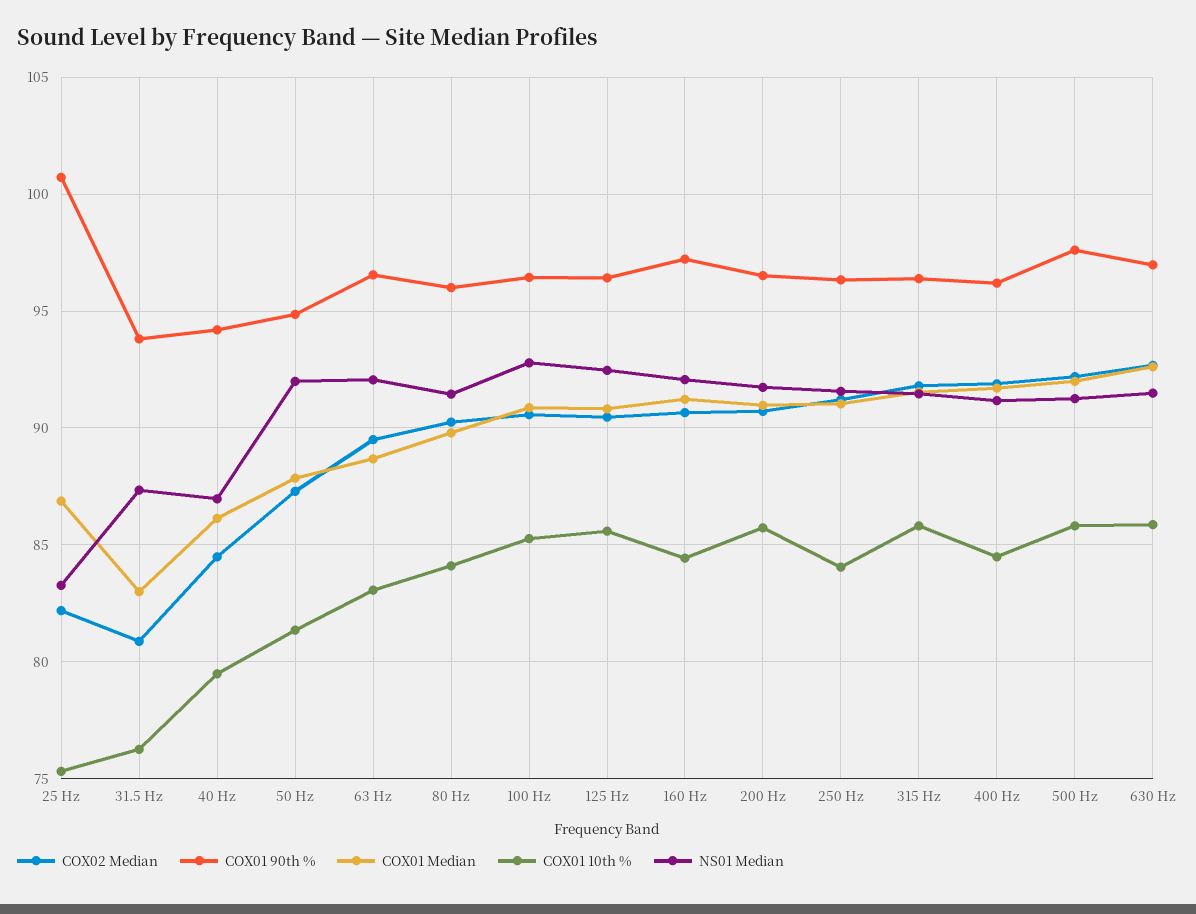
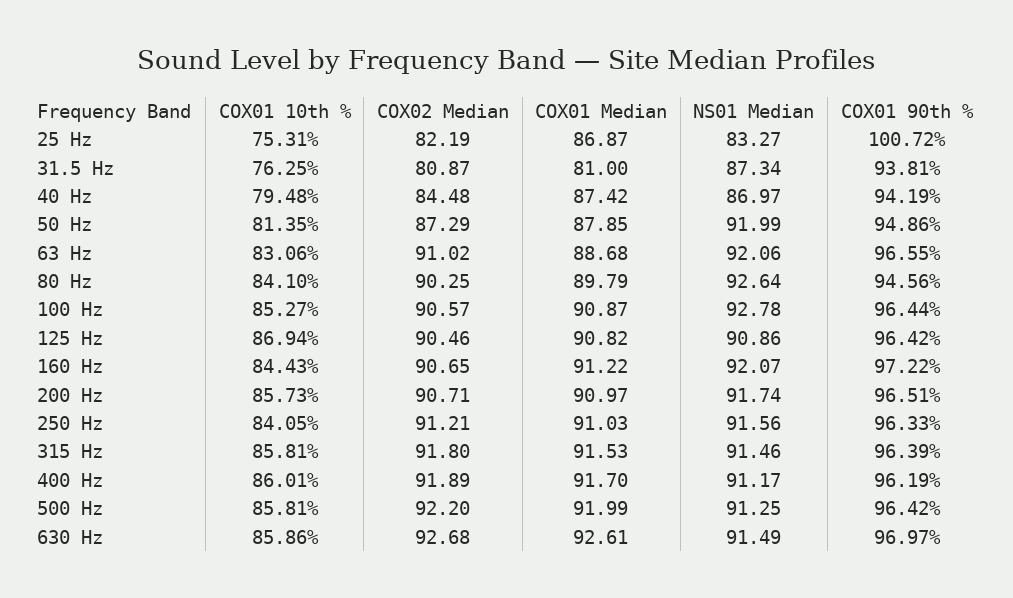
COX01 Median, 31.5 Hz: 83 -> 81
COX01 Median, 40 Hz: 86 -> 87.42
COX02 Median, 63 Hz: 89.5 -> 91.02
COX01 90th %, 80 Hz: 96 -> 94.56
NS01 Median, 80 Hz: 91.5 -> 92.64
COX01 10th %, 125 Hz: 85.5 -> 86.94
NS01 Median, 125 Hz: 92.5 -> 90.86
COX01 10th %, 400 Hz: 84.5 -> 86.01
COX01 90th %, 500 Hz: 97.5 -> 96.42

